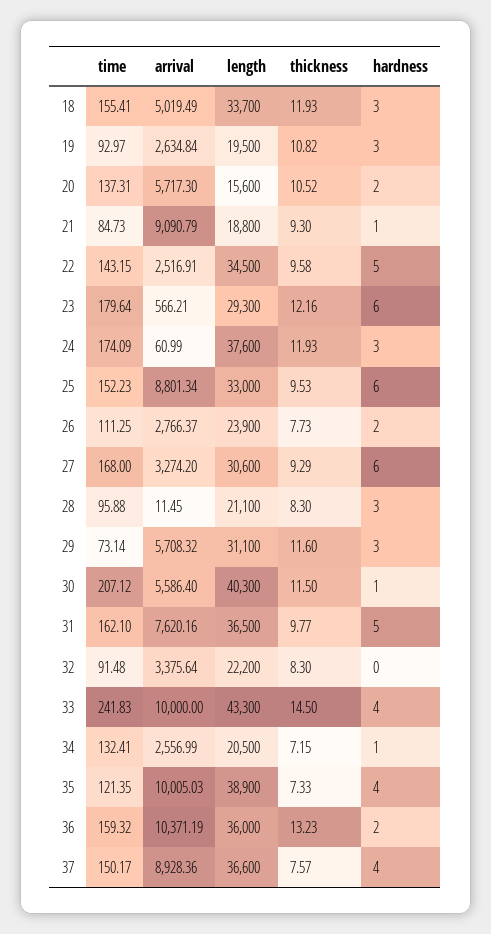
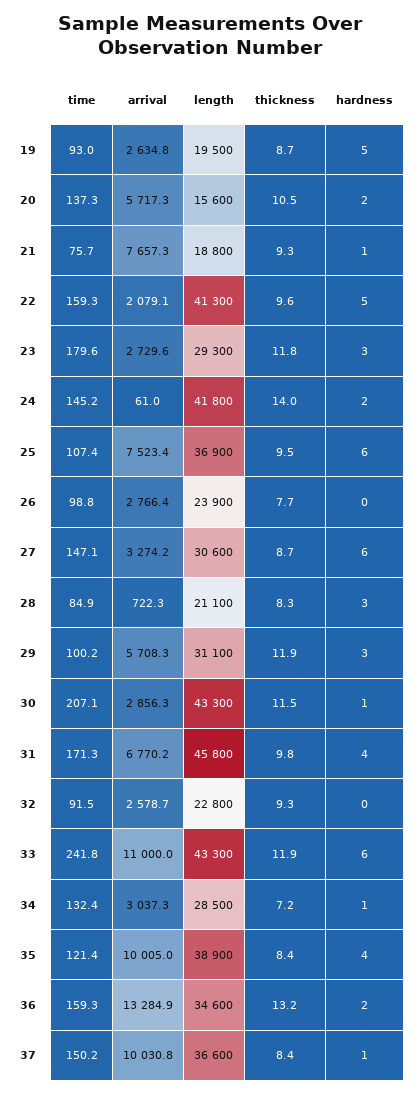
time, 18: 155.41 -> none
arrival, 18: 5019.49 -> none
length, 18: 33700 -> none
thickness, 18: 11.93 -> none
hardness, 18: 3 -> none
thickness, 19: 10.82 -> 8.7
hardness, 19: 3 -> 5
time, 21: 84.73 -> 75.7
arrival, 21: 9090.79 -> 7657.3
time, 22: 143.15 -> 159.3
arrival, 22: 2516.91 -> 2079.1
length, 22: 34500 -> 41300
arrival, 23: 566.21 -> 2729.6
thickness, 23: 12.16 -> 11.8
hardness, 23: 6 -> 3
time, 24: 174.09 -> 145.2
length, 24: 37600 -> 41800
thickness, 24: 11.93 -> 14
hardness, 24: 3 -> 2
time, 25: 152.23 -> 107.4
arrival, 25: 8801.34 -> 7523.4
length, 25: 33000 -> 36900
time, 26: 111.25 -> 98.8
hardness, 26: 2 -> 0
time, 27: 168 -> 147.1
thickness, 27: 9.29 -> 8.7
time, 28: 95.88 -> 84.9
arrival, 28: 11.45 -> 722.3
time, 29: 73.14 -> 100.2
thickness, 29: 11.6 -> 11.9
arrival, 30: 5586.4 -> 2856.3
length, 30: 40300 -> 43300
time, 31: 162.1 -> 171.3
arrival, 31: 7620.16 -> 6770.2
length, 31: 36500 -> 45800
hardness, 31: 5 -> 4
arrival, 32: 3375.64 -> 2578.7
length, 32: 22200 -> 22800
thickness, 32: 8.3 -> 9.3
arrival, 33: 10000 -> 11000
thickness, 33: 14.5 -> 11.9
hardness, 33: 4 -> 6
arrival, 34: 2556.99 -> 3037.3
length, 34: 20500 -> 28500
thickness, 35: 7.33 -> 8.4
arrival, 36: 10371.19 -> 13284.9
length, 36: 36000 -> 34600
arrival, 37: 8928.36 -> 10030.8
thickness, 37: 7.57 -> 8.4
hardness, 37: 4 -> 1

